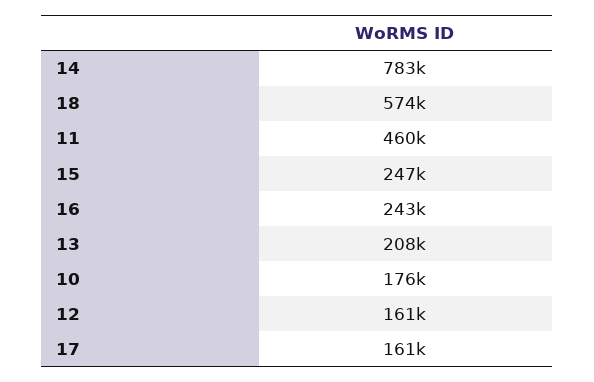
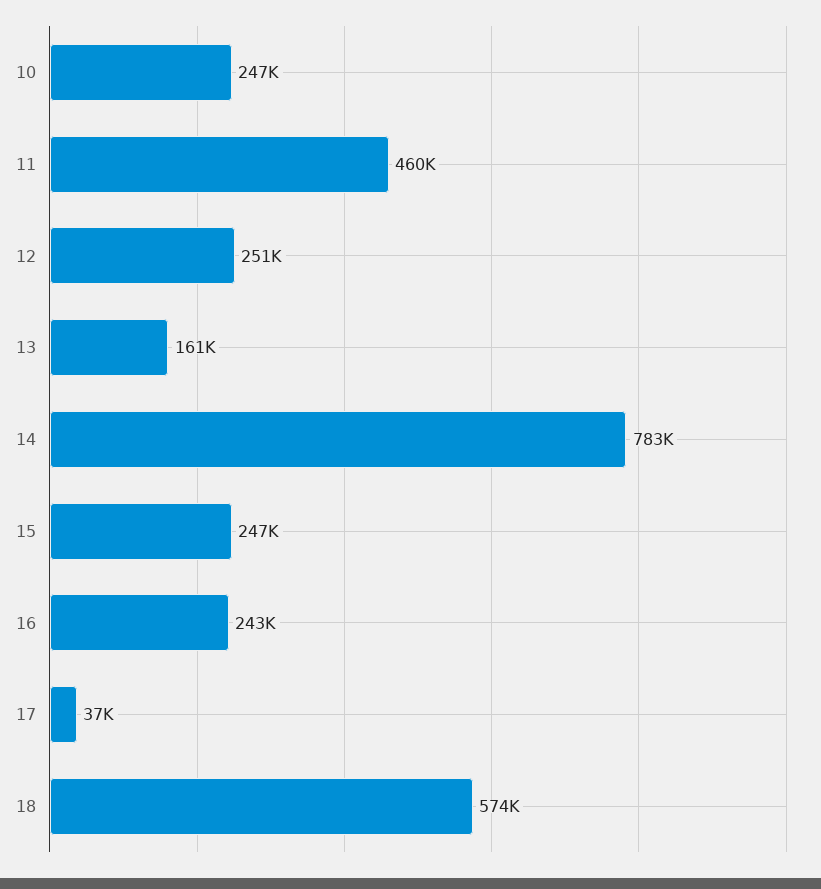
13: 208000 -> 161000
10: 176000 -> 247000
12: 161000 -> 251000
17: 161000 -> 37000

